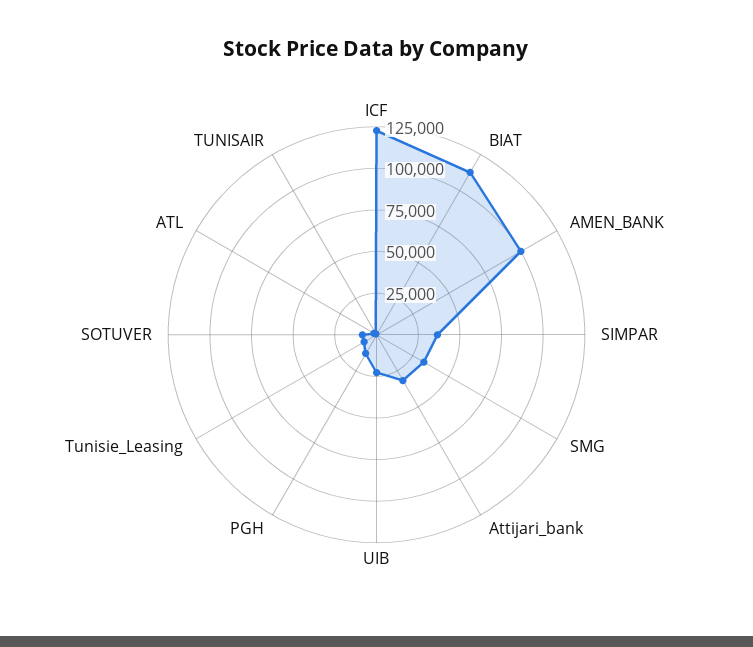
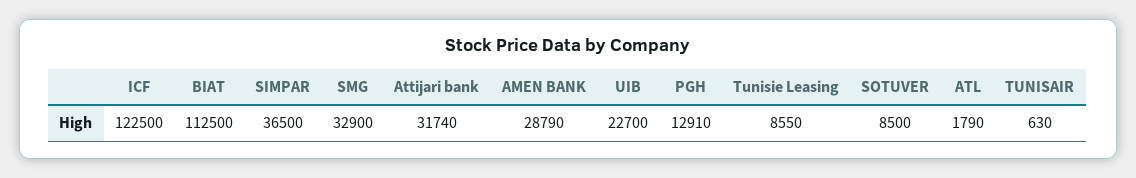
AMEN_BANK: 100000 -> 28790

